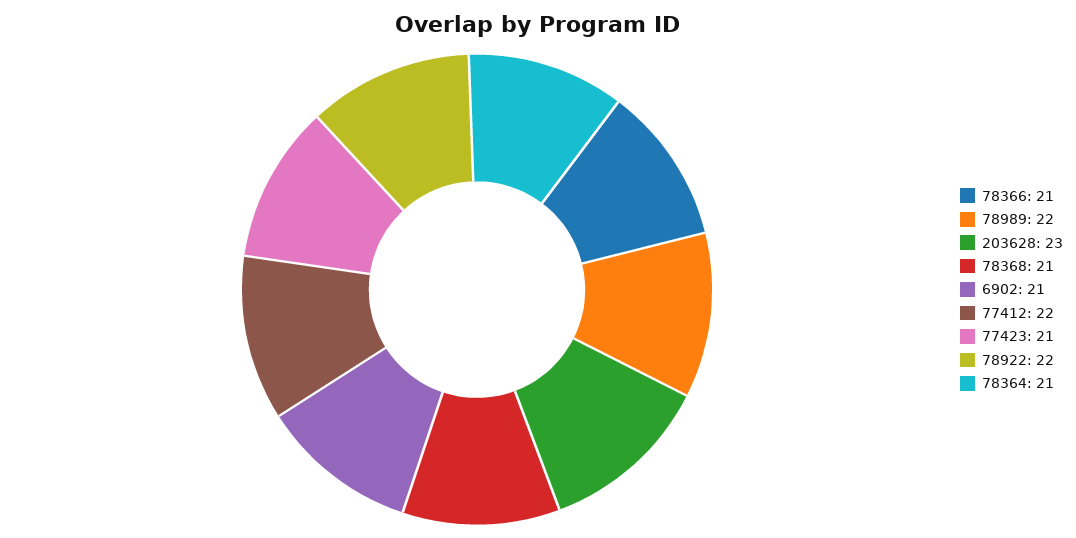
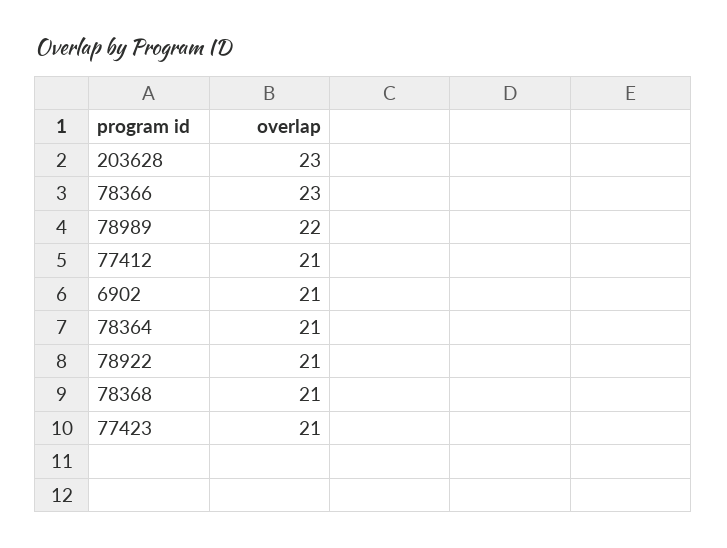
78366: 21 -> 23
77412: 22 -> 21
78922: 22 -> 21

